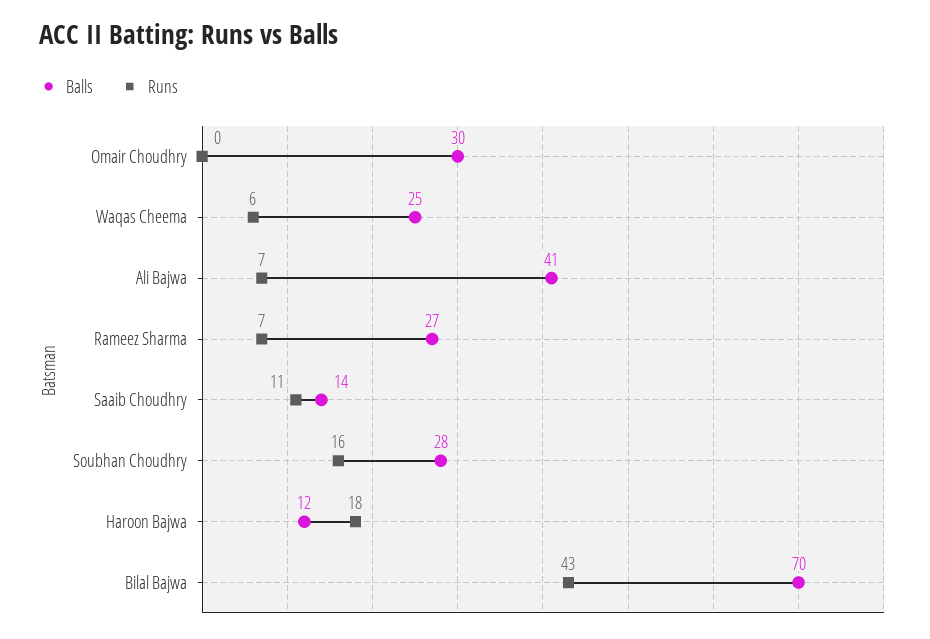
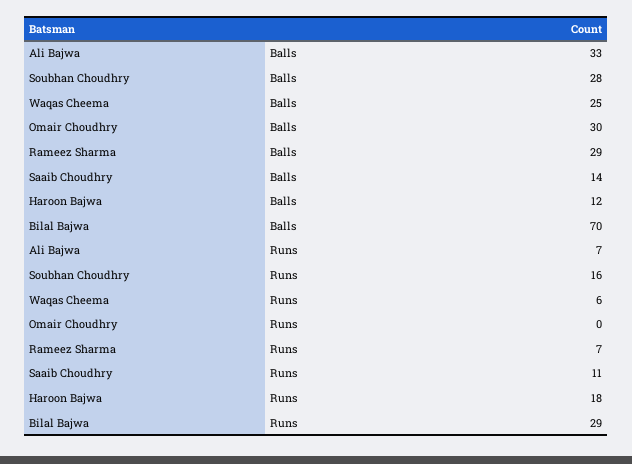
Balls, Ali Bajwa: 41 -> 33
Balls, Rameez Sharma: 27 -> 29
Runs, Bilal Bajwa: 43 -> 29

